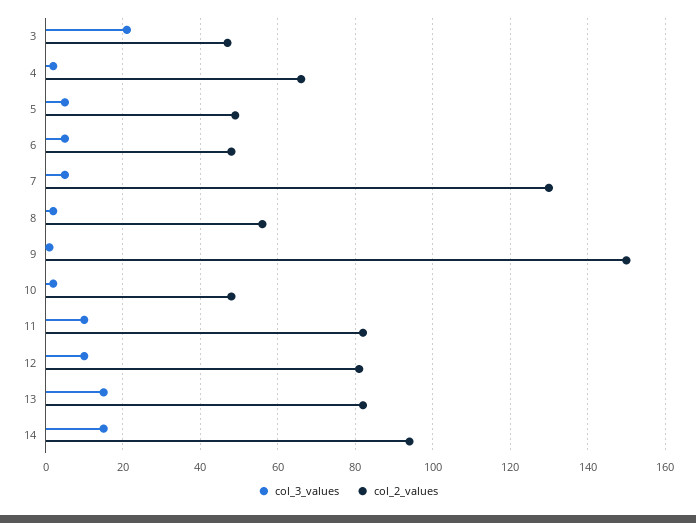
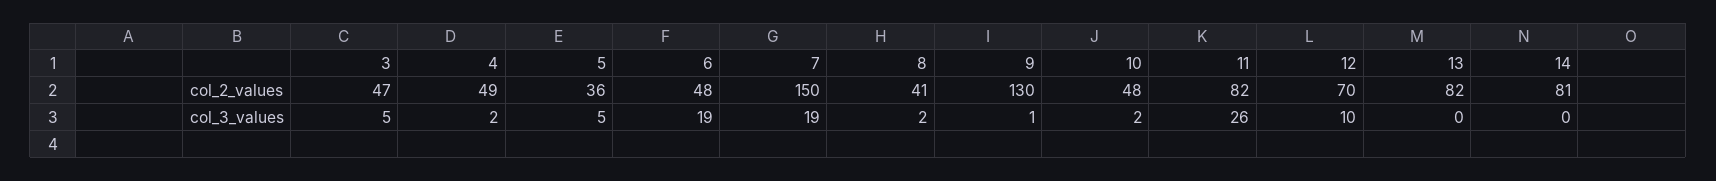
col_3_values, 3: 20 -> 5
col_2_values, 4: 65 -> 49
col_2_values, 5: 50 -> 36
col_3_values, 6: 5 -> 19
col_3_values, 7: 5 -> 19
col_2_values, 7: 130 -> 150
col_2_values, 8: 55 -> 41
col_2_values, 9: 150 -> 130
col_3_values, 11: 10 -> 26
col_2_values, 12: 80 -> 70
col_3_values, 13: 15 -> 0
col_3_values, 14: 15 -> 0
col_2_values, 14: 95 -> 81

